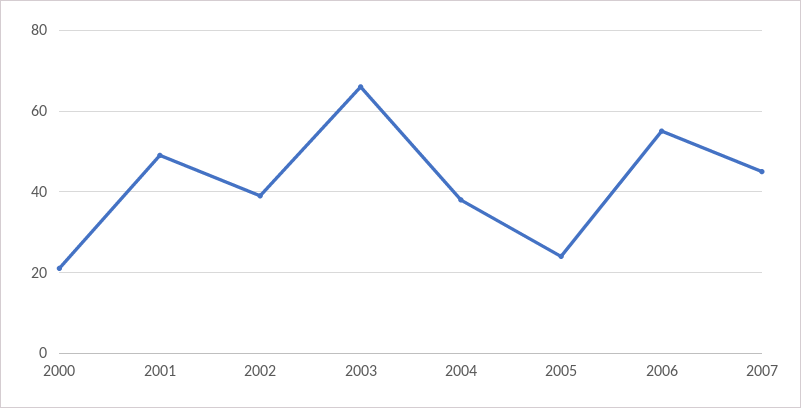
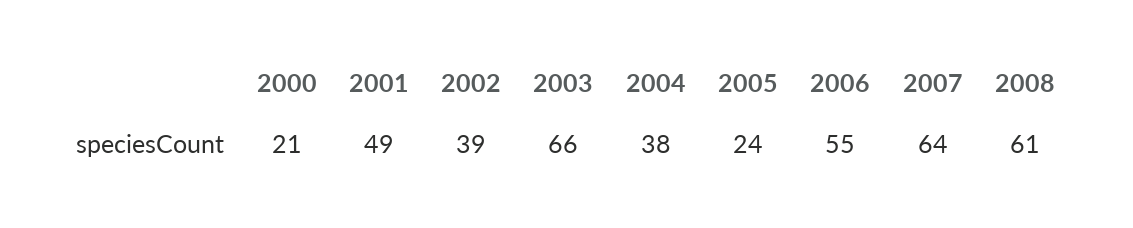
2007: 45 -> 64
2008: none -> 61

